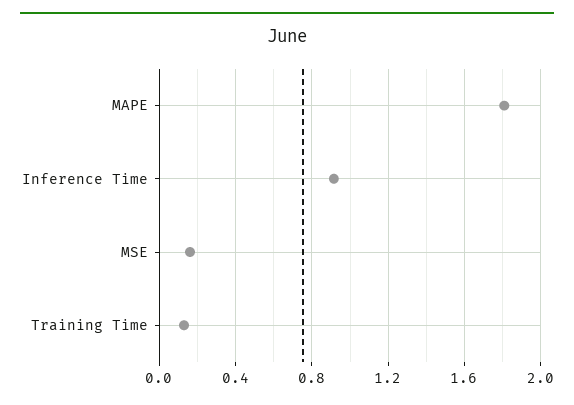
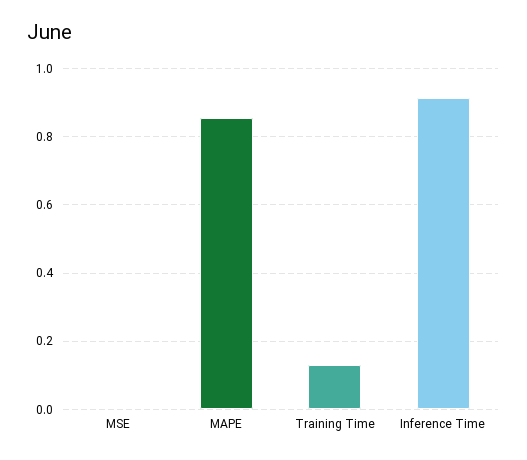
MAPE: 1.8 -> 0.86
MSE: 0.15 -> 0

